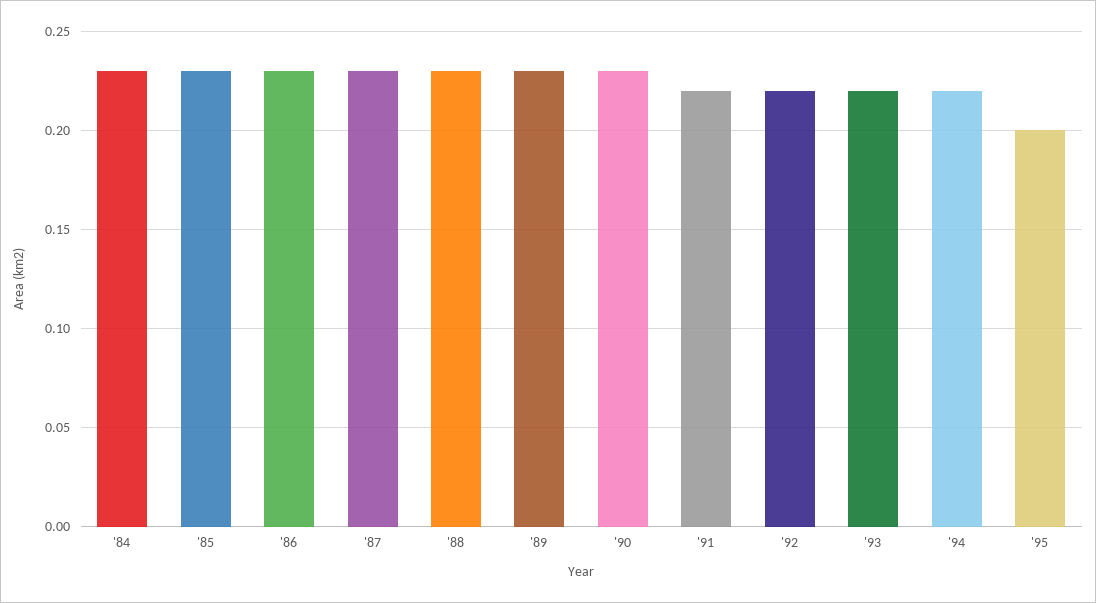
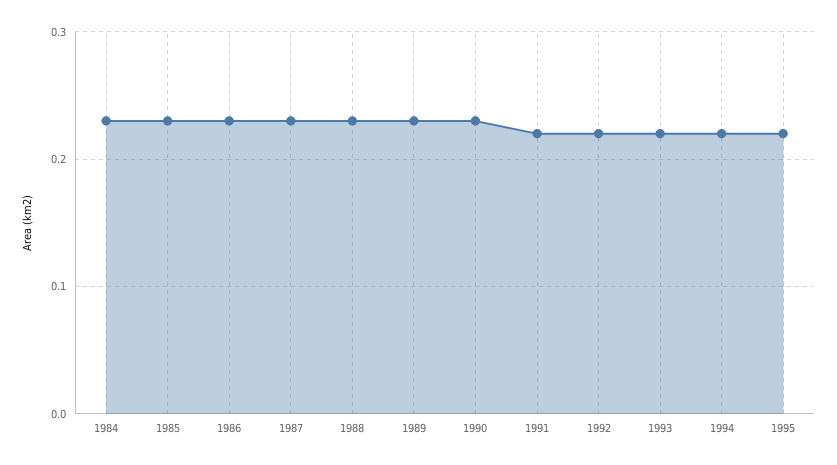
'95: 0.2 -> 0.22

